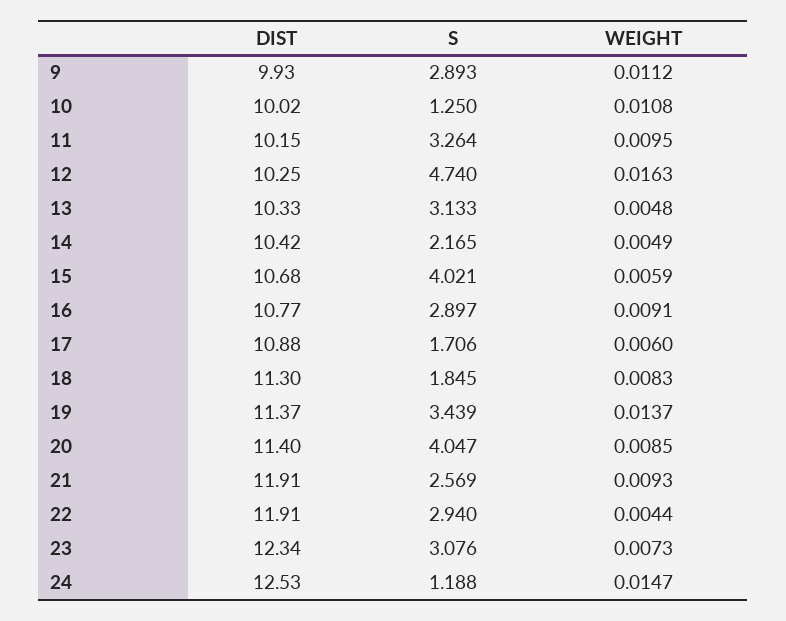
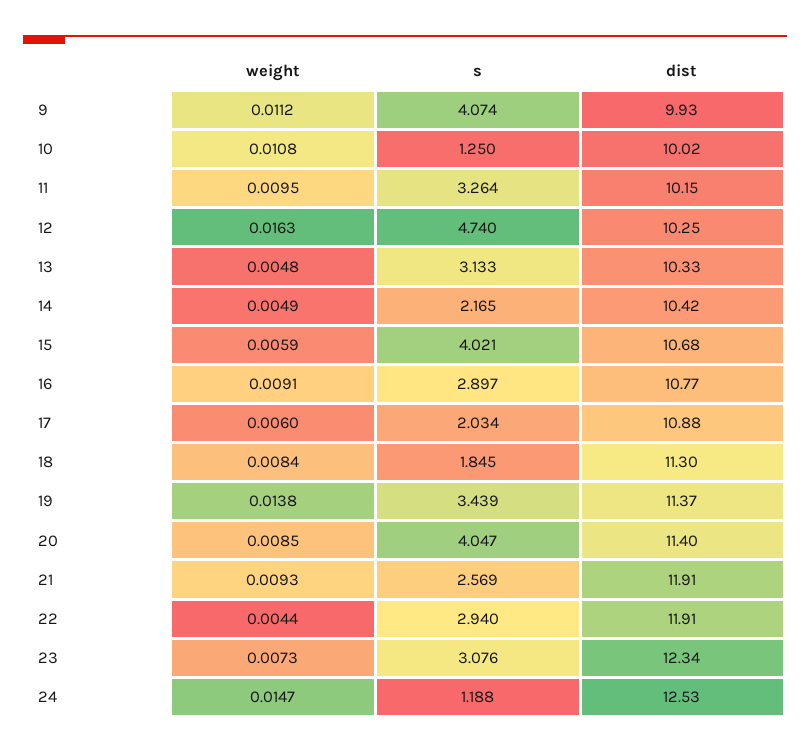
S, 9: 2.893 -> 4.074
S, 17: 1.706 -> 2.034
WEIGHT, 18: 0.0083 -> 0.0084
WEIGHT, 19: 0.0137 -> 0.0138

